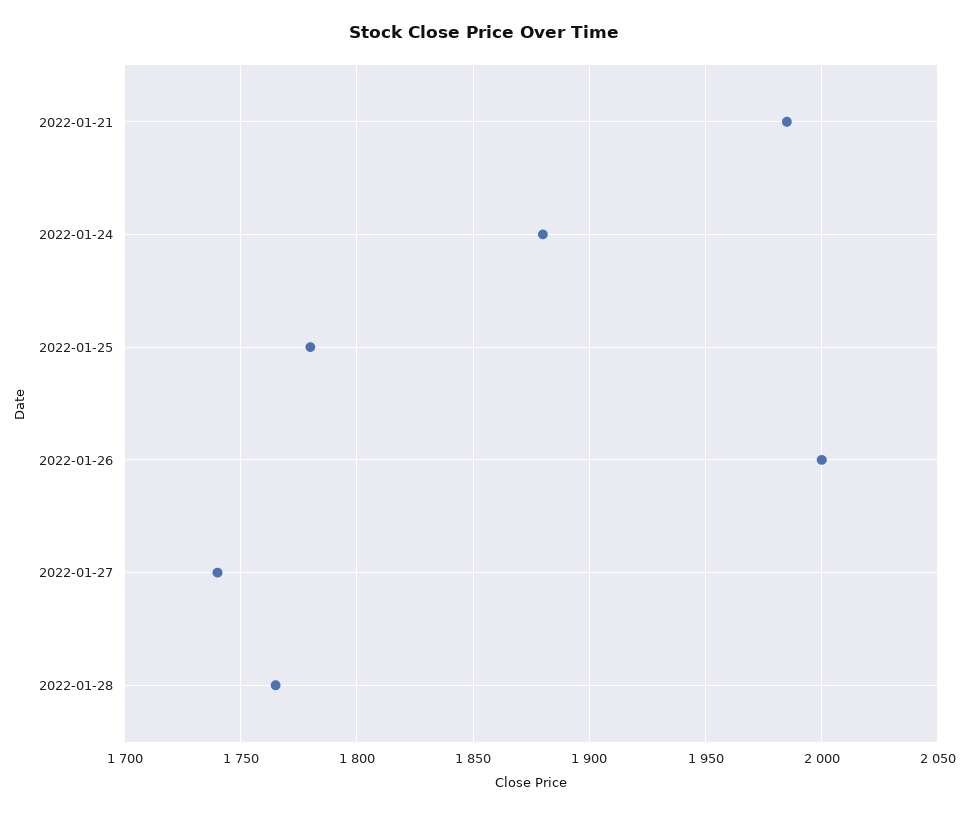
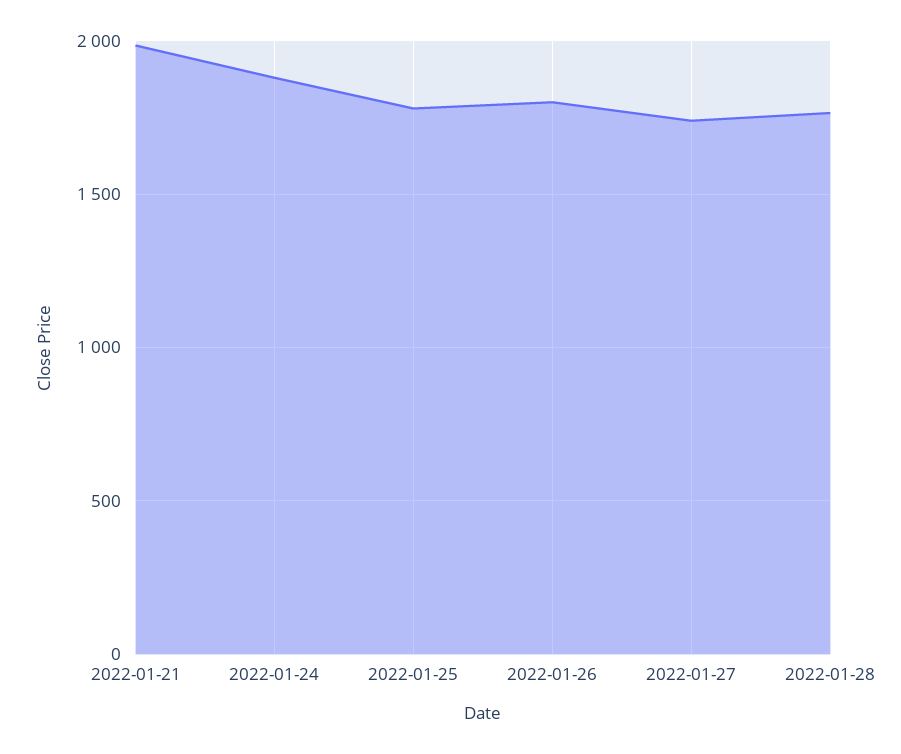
2022-01-26: 2000 -> 1800

